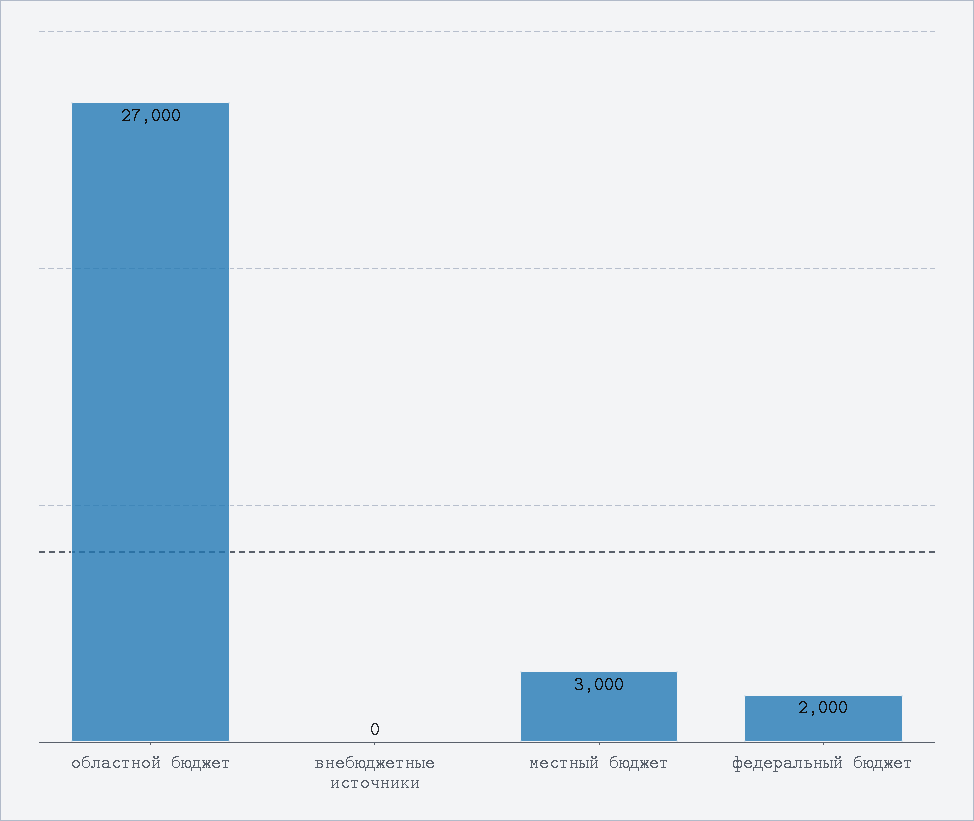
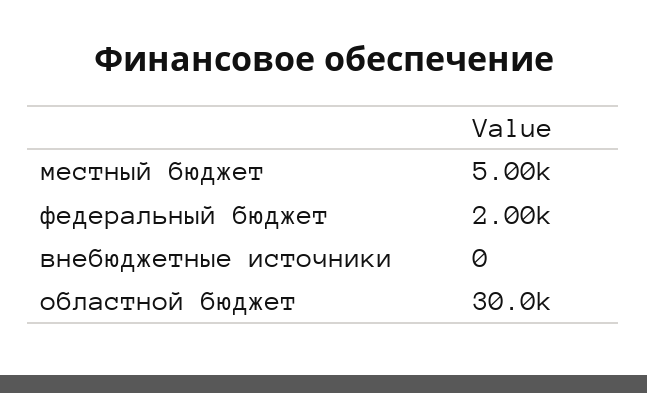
областной бюджет: 27000 -> 30000
местный бюджет: 3000 -> 5000

